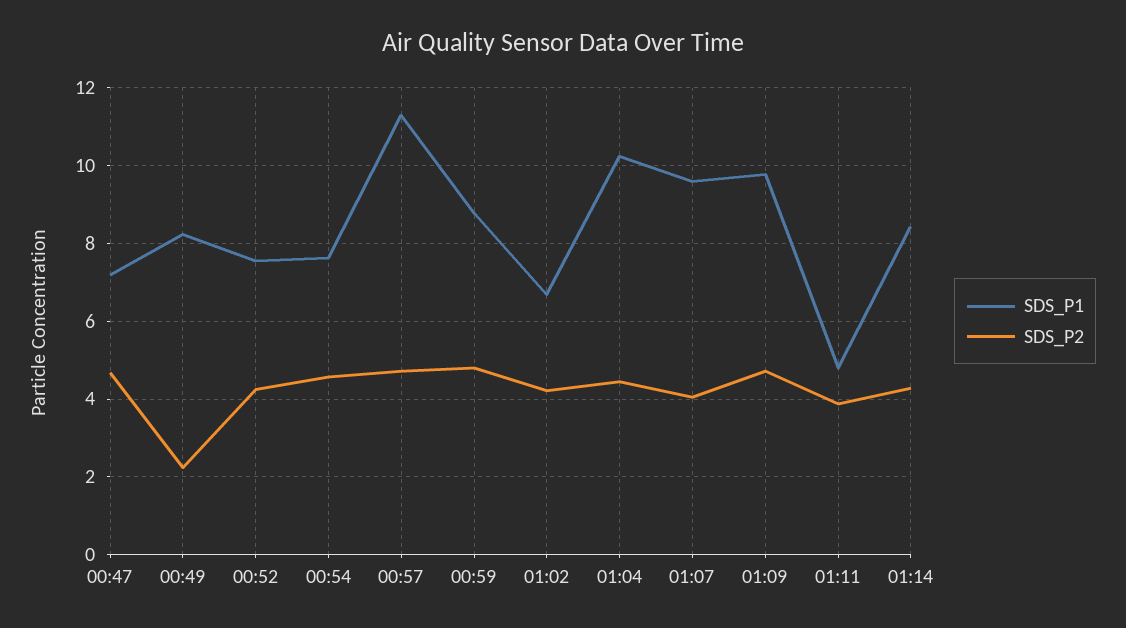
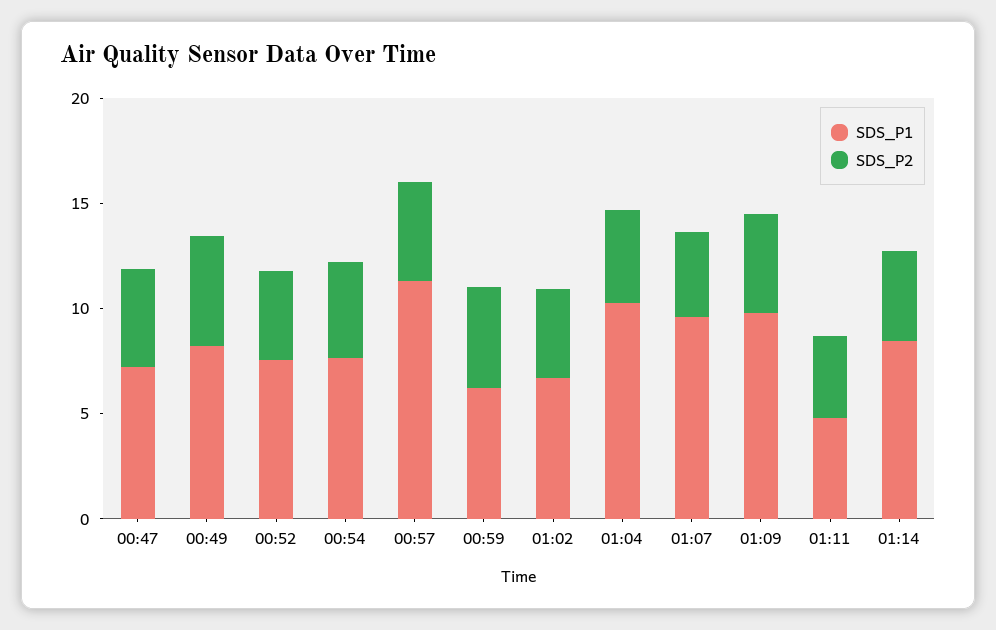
SDS_P2, 00:49: 2.2 -> 5
SDS_P1, 00:59: 8.8 -> 6

